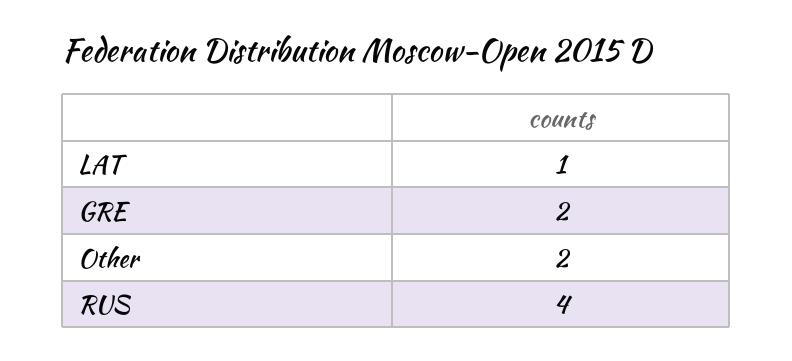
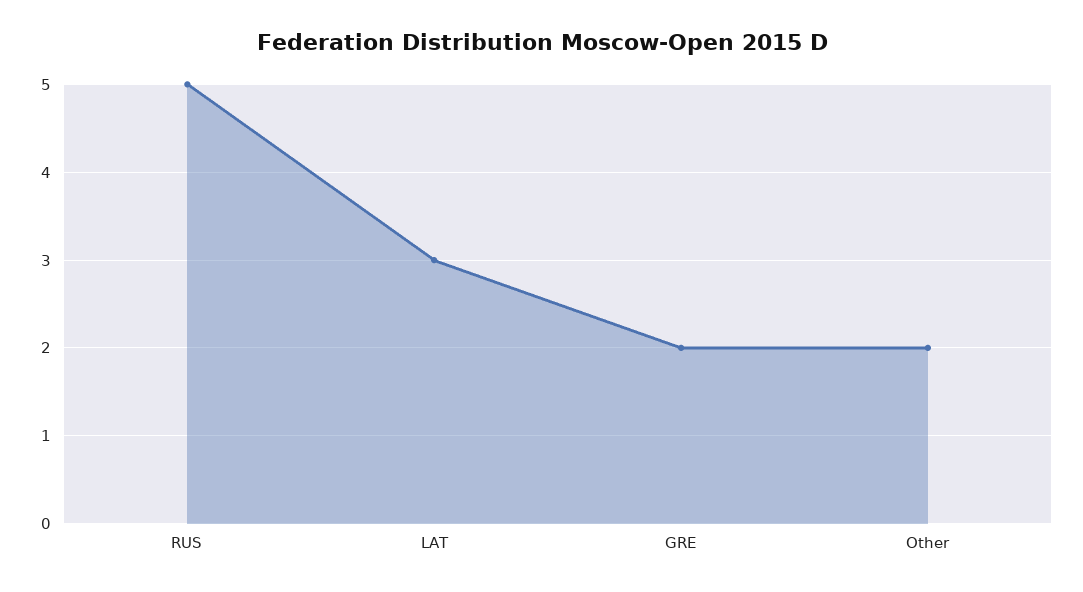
LAT: 1 -> 3
RUS: 4 -> 5

